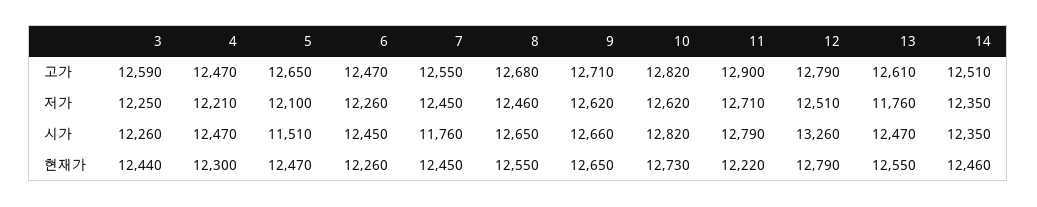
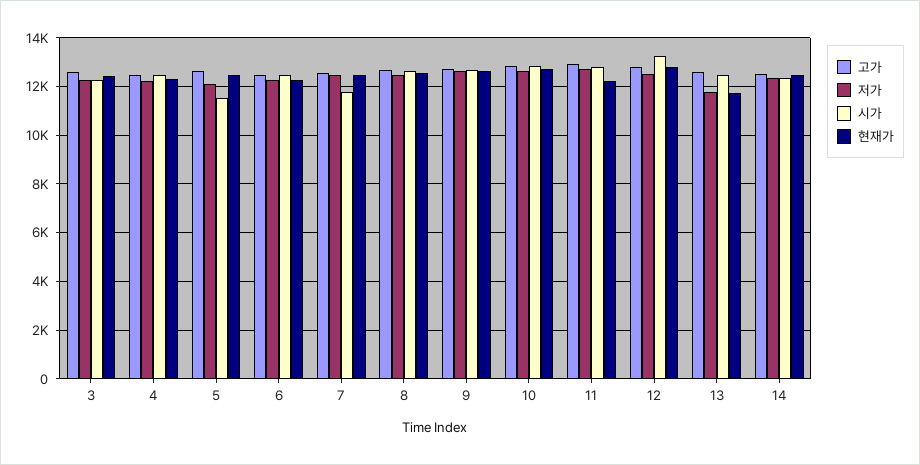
현재가, 13: 12550 -> 11750

